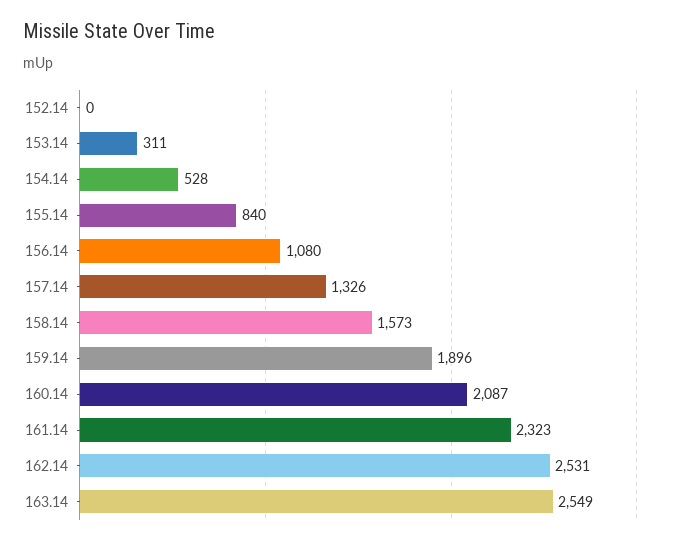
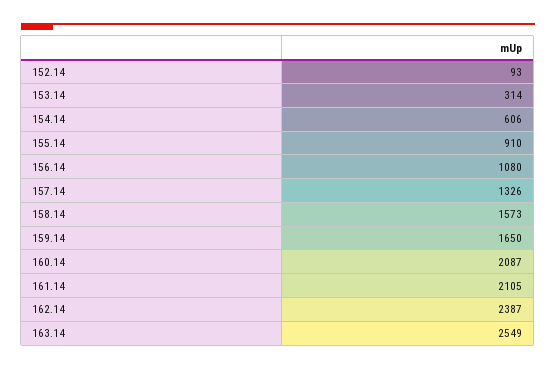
152.14: 0 -> 93
153.14: 311 -> 314
154.14: 528 -> 606
155.14: 840 -> 910
159.14: 1896 -> 1650
161.14: 2323 -> 2105
162.14: 2531 -> 2387

